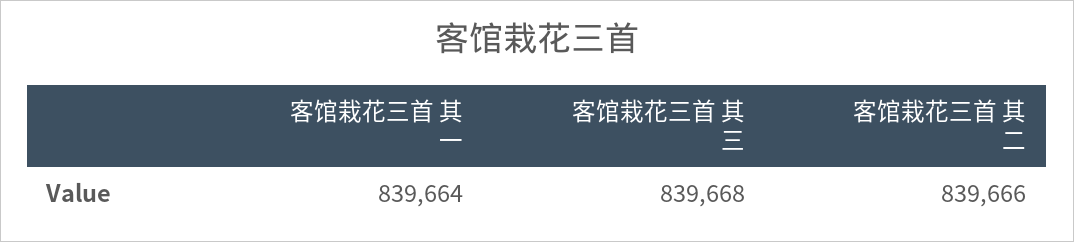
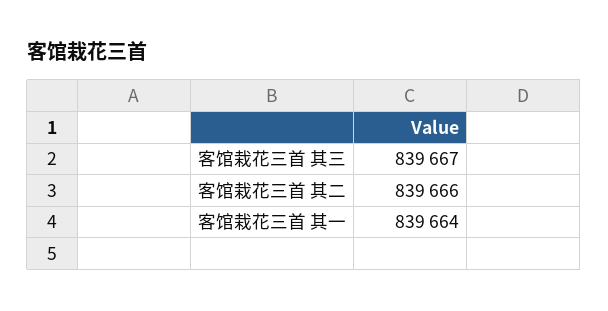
客馆栽花三首 其三: 839668 -> 839667

